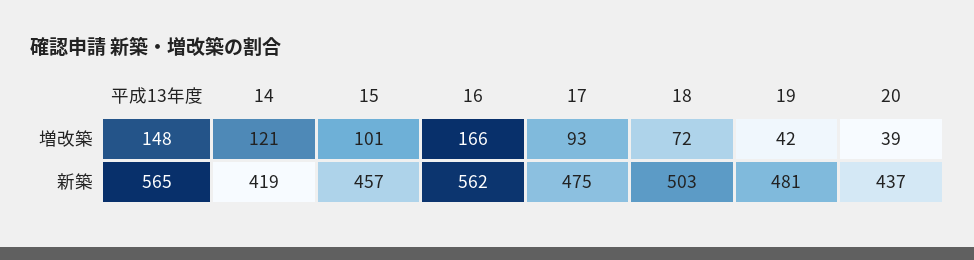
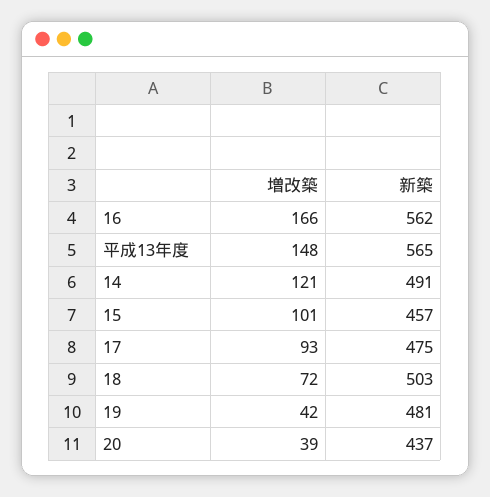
14, 新築: 419 -> 491

